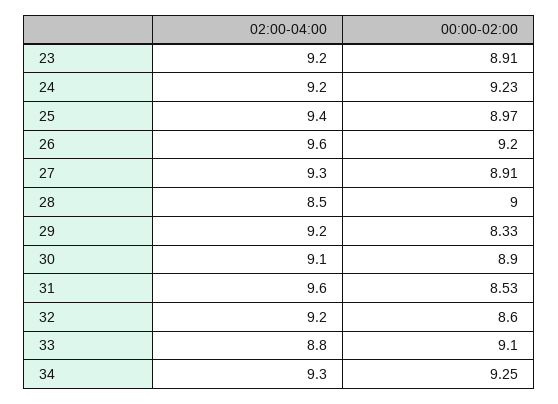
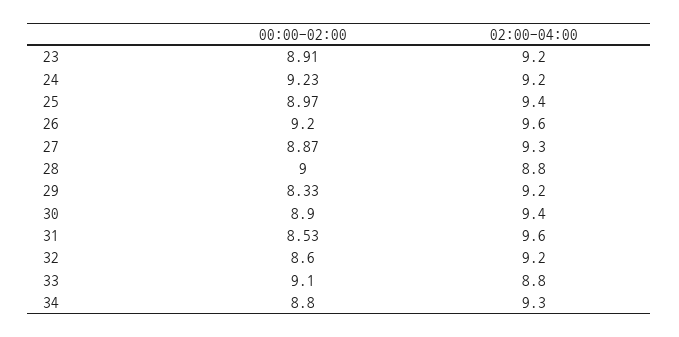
00:00-02:00, 27: 8.91 -> 8.87
02:00-04:00, 28: 8.5 -> 8.8
02:00-04:00, 30: 9.1 -> 9.4
00:00-02:00, 34: 9.25 -> 8.8

